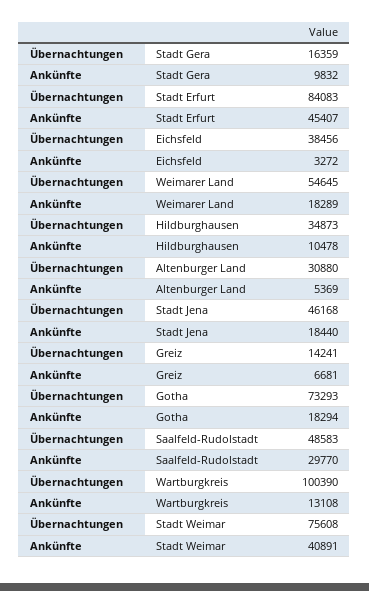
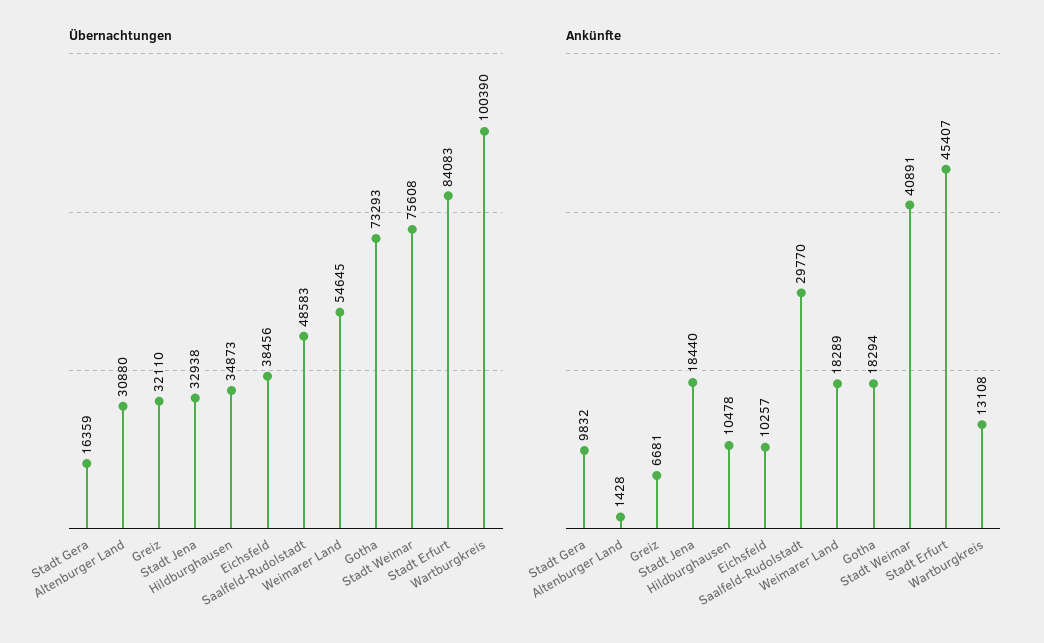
Ankünfte, Eichsfeld: 3272 -> 10257
Ankünfte, Altenburger Land: 5369 -> 1428
Übernachtungen, Stadt Jena: 46168 -> 32938
Übernachtungen, Greiz: 14241 -> 32110

